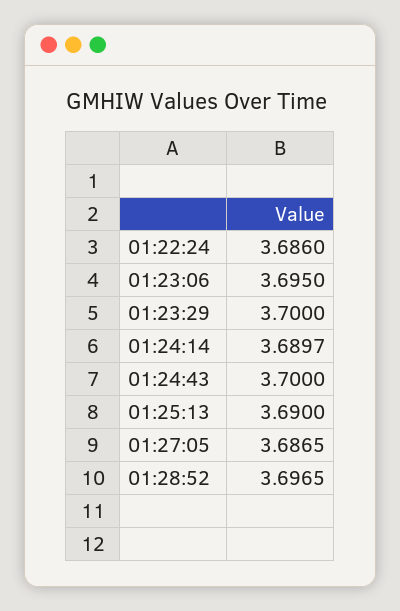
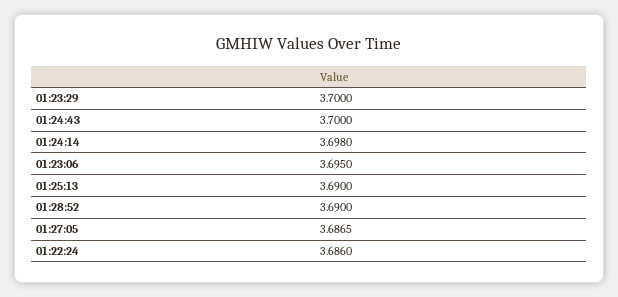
01:24:14: 3.6897 -> 3.698
01:28:52: 3.6965 -> 3.69

